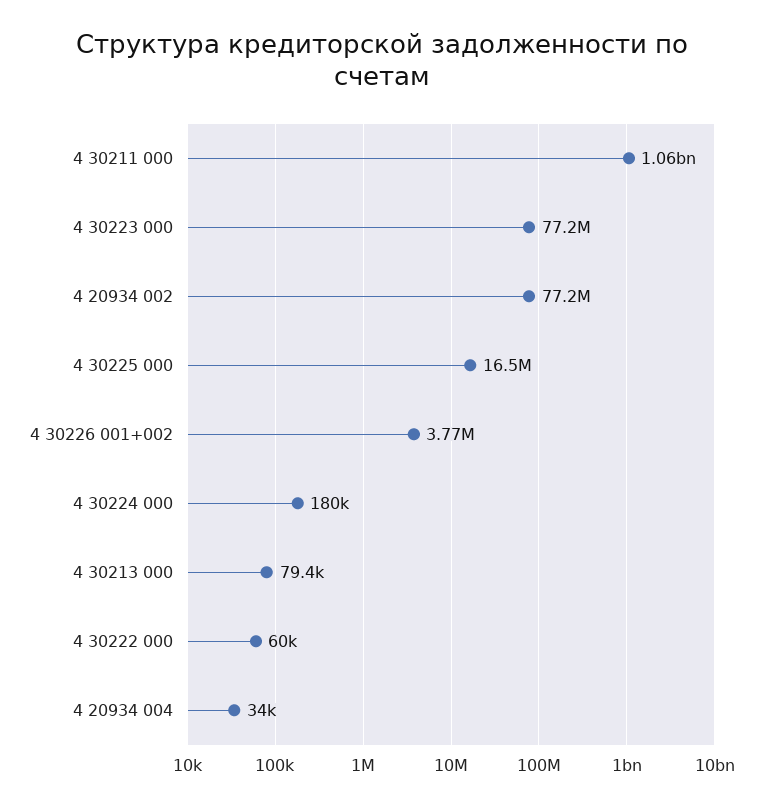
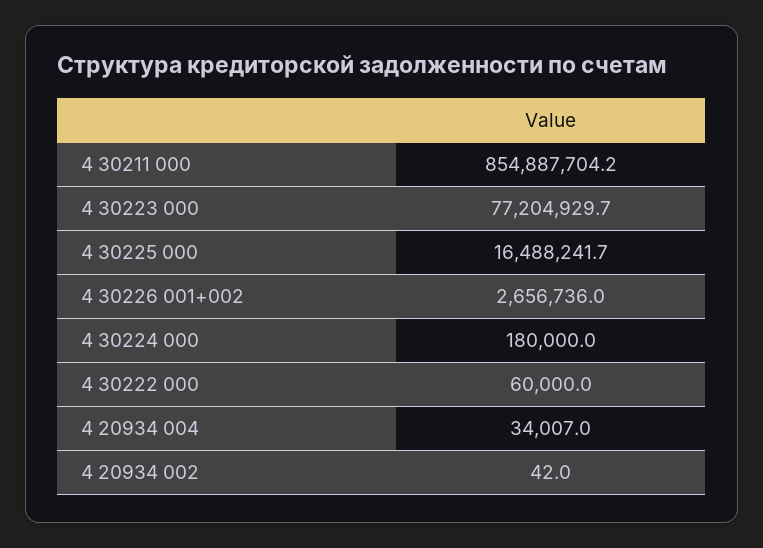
4 30211 000: 1060000000 -> 854887704.2
4 20934 002: 77200000 -> 42
4 30226 001+002: 3770000 -> 2656736
4 30213 000: 79400 -> none

